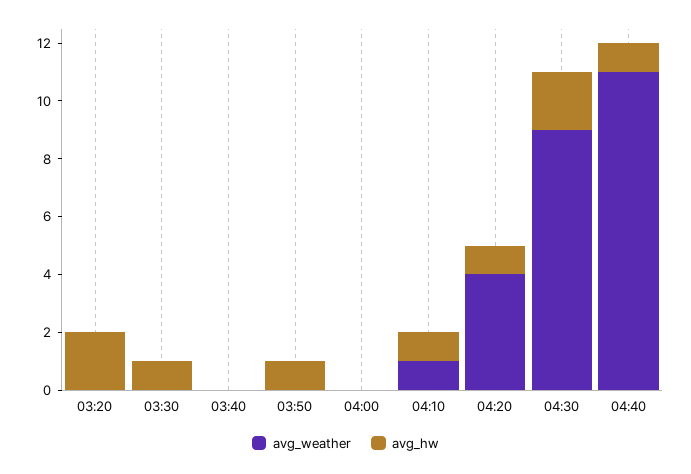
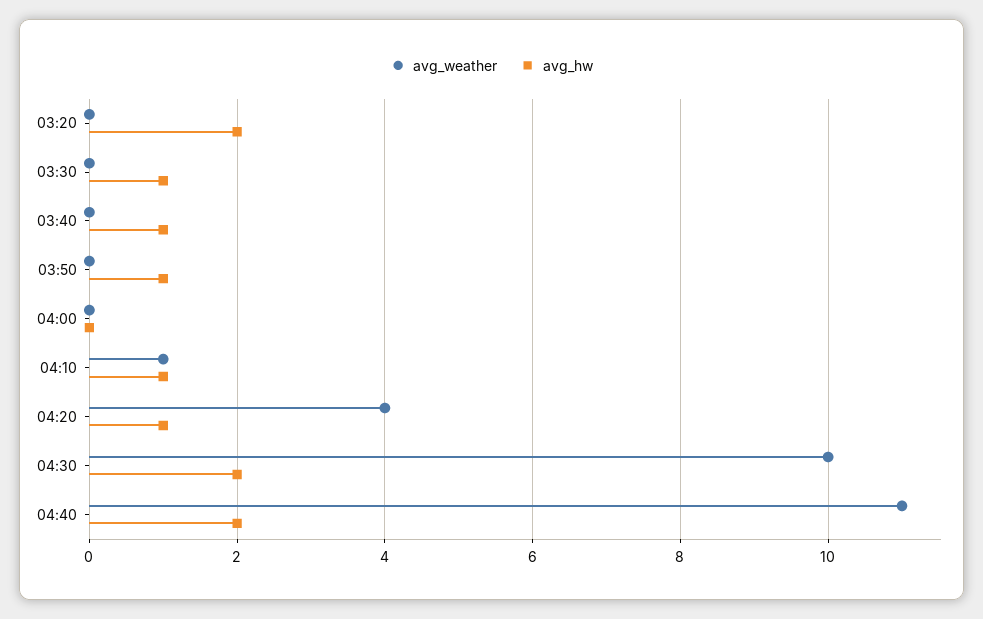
avg_hw, 03:40: 0 -> 1
avg_weather, 04:30: 9 -> 10
avg_hw, 04:40: 1 -> 2

